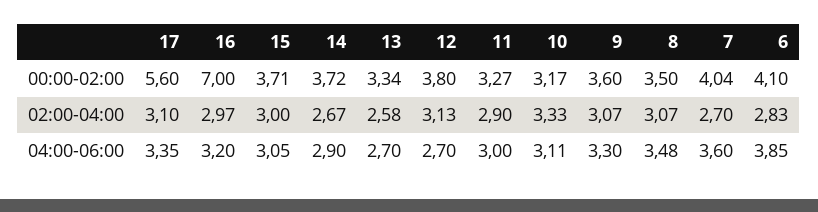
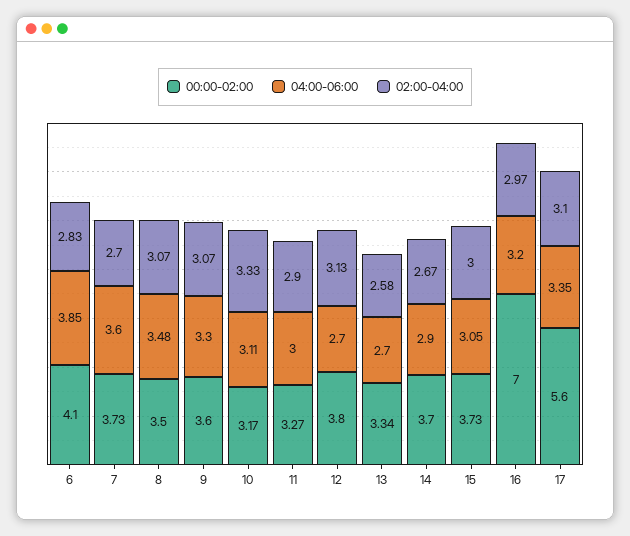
00:00-02:00, 15: 3.71 -> 3.73
00:00-02:00, 14: 3.72 -> 3.7
00:00-02:00, 7: 4.04 -> 3.73

